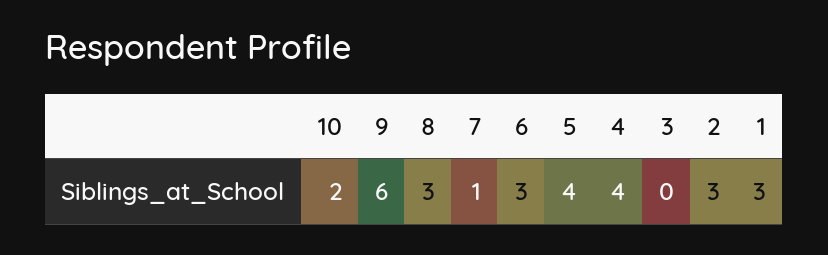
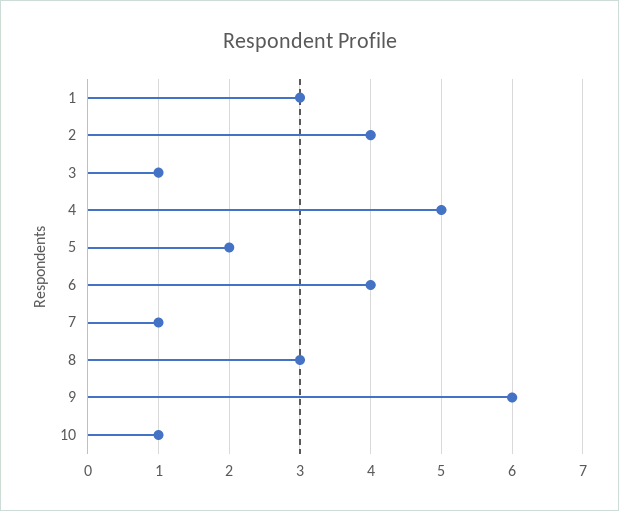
10: 2 -> 1
6: 3 -> 4
5: 4 -> 2
4: 4 -> 5
3: 0 -> 1
2: 3 -> 4

